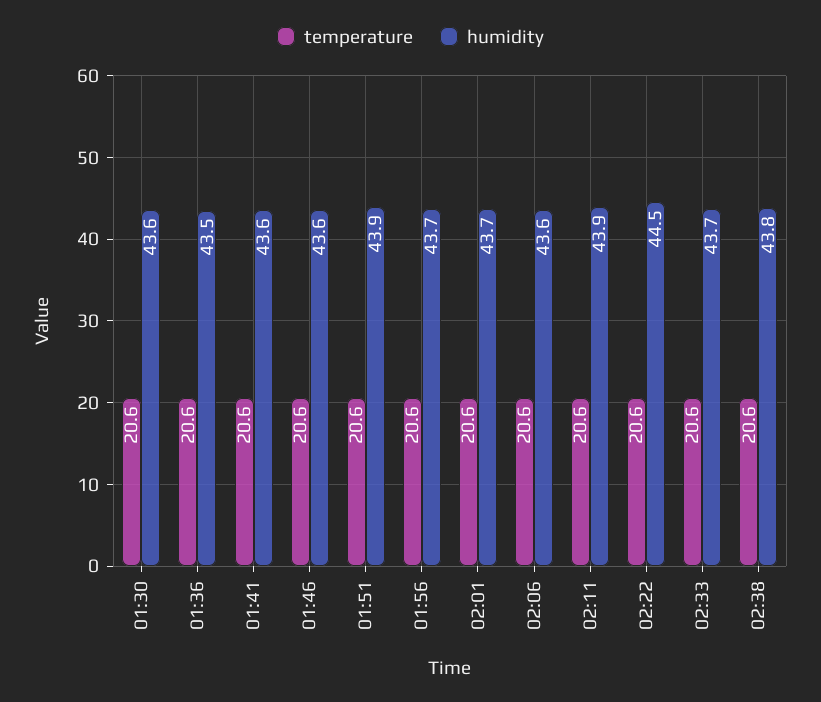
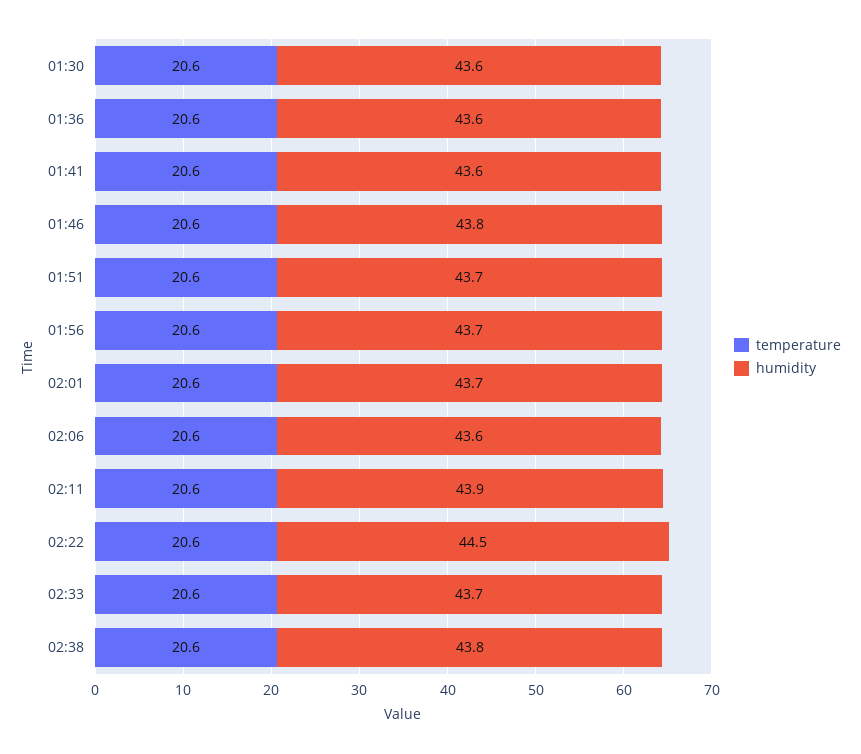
humidity, 01:36: 43.5 -> 43.6
humidity, 01:46: 43.6 -> 43.8
humidity, 01:51: 43.9 -> 43.7

